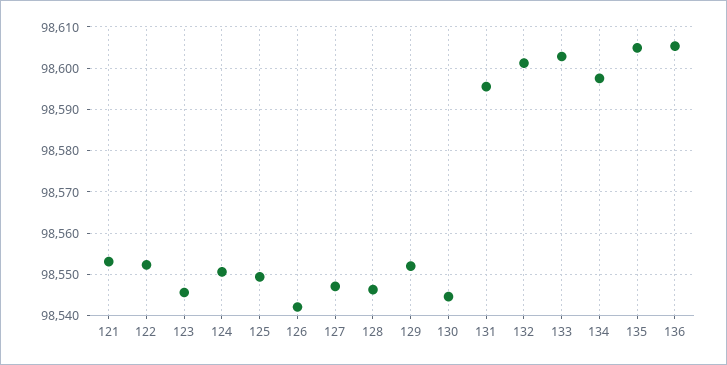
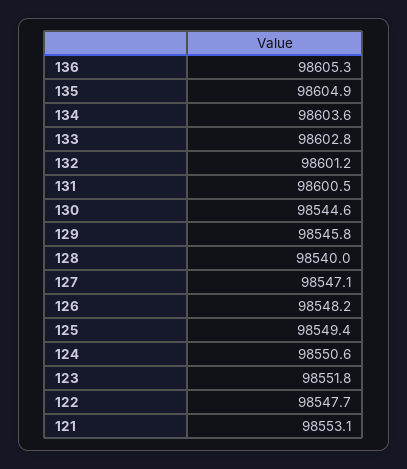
122: 98552 -> 98547.7
123: 98546 -> 98551.8
126: 98542 -> 98548.2
128: 98546 -> 98540
129: 98552 -> 98545.8
131: 98596 -> 98600.5
134: 98598 -> 98603.6

